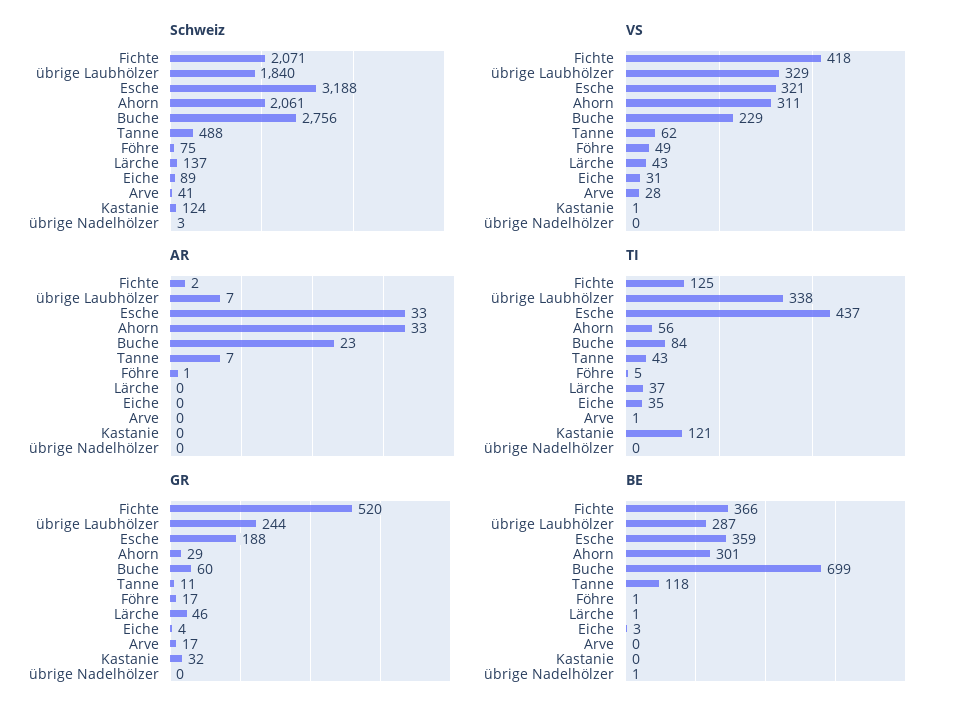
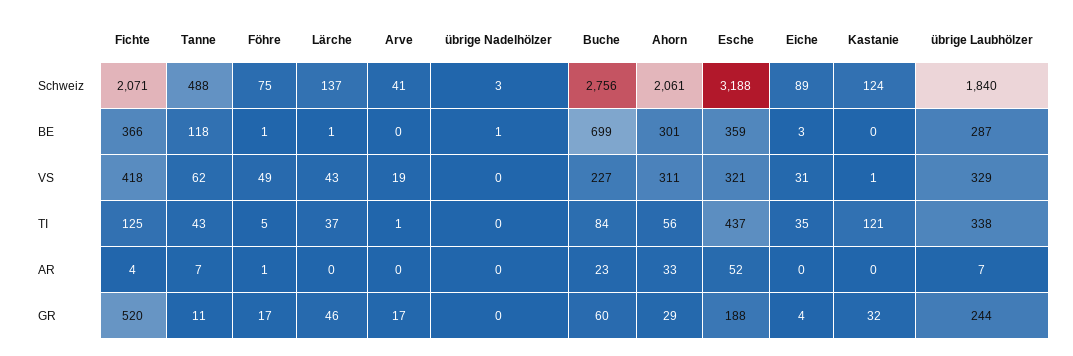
VS, Buche: 229 -> 227
VS, Arve: 28 -> 19
AR, Fichte: 2 -> 4
AR, Esche: 33 -> 52

